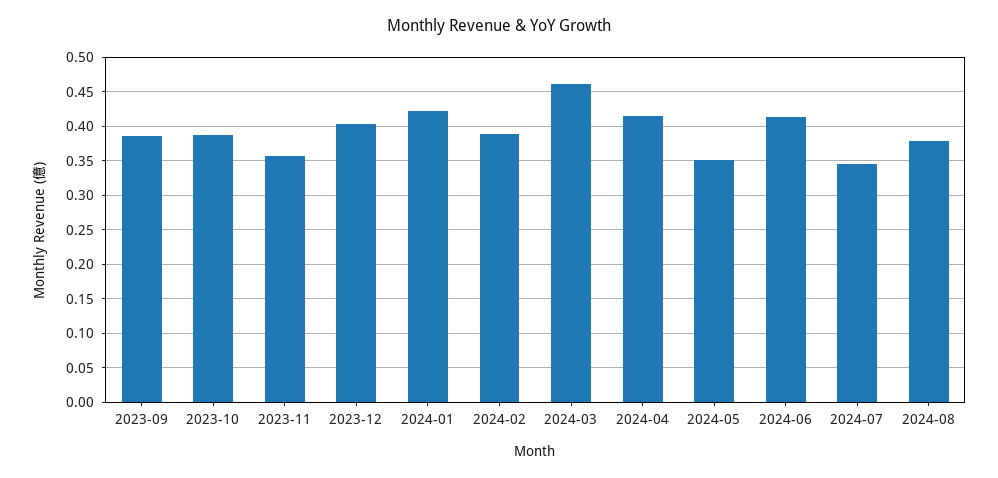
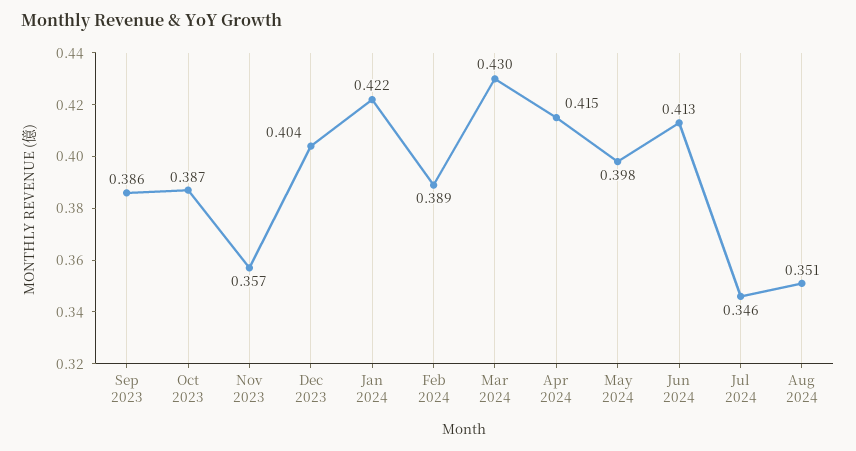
2024-03: 0.46 -> 0.43
2024-05: 0.35 -> 0.398
2024-08: 0.38 -> 0.351

